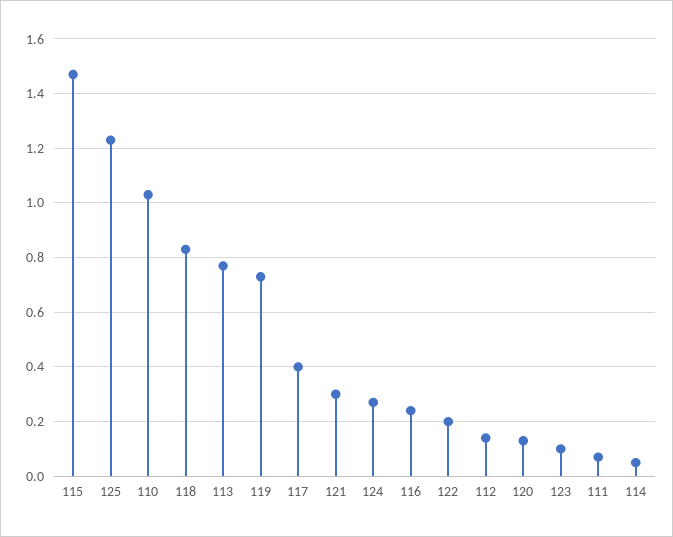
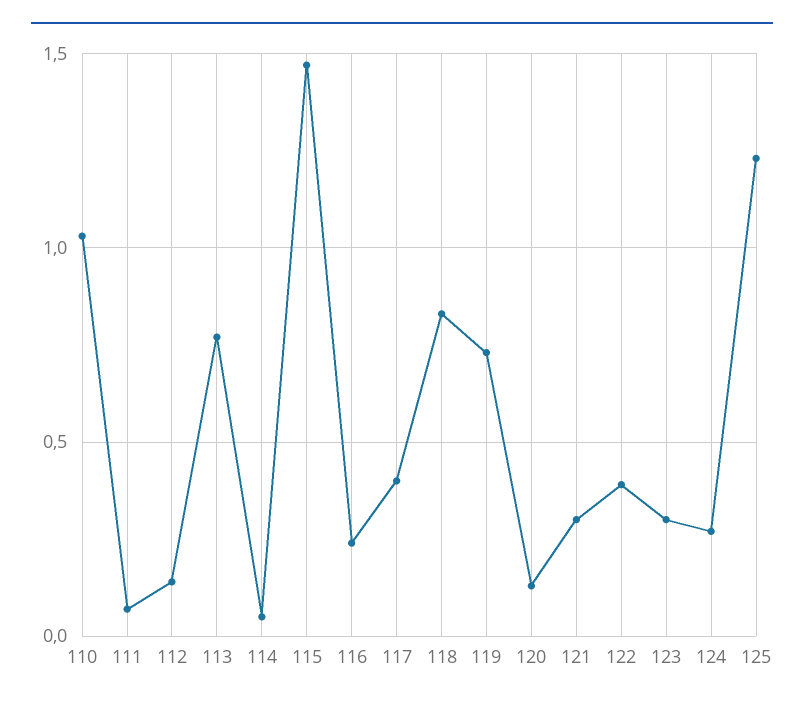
122: 0.2 -> 0.4
123: 0.1 -> 0.3

